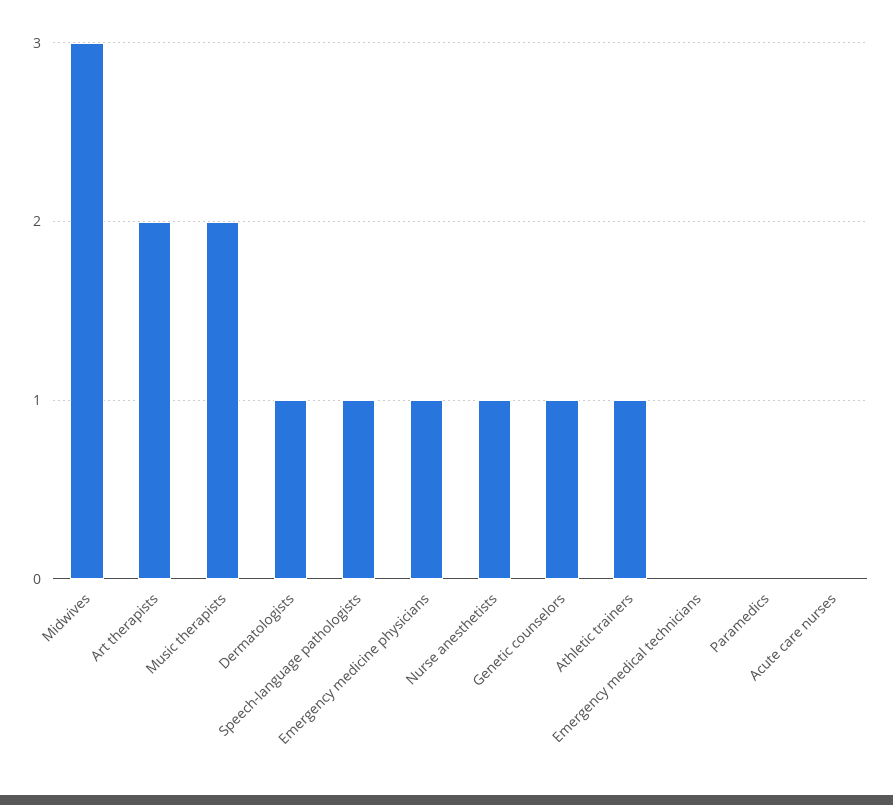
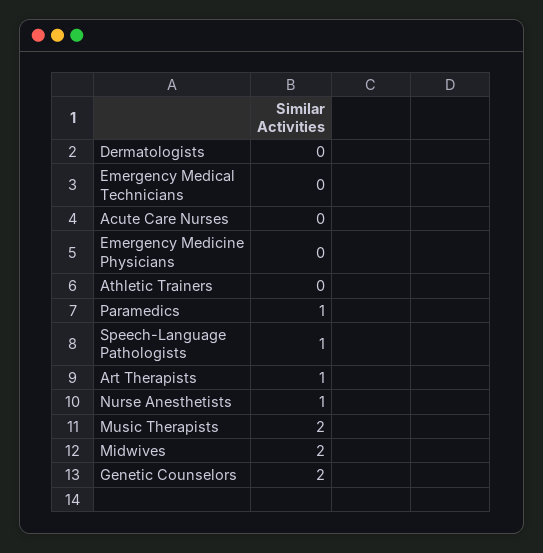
Midwives: 3 -> 2
Art therapists: 2 -> 1
Dermatologists: 1 -> 0
Emergency medicine physicians: 1 -> 0
Genetic counselors: 1 -> 2
Athletic trainers: 1 -> 0
Paramedics: 0 -> 1

